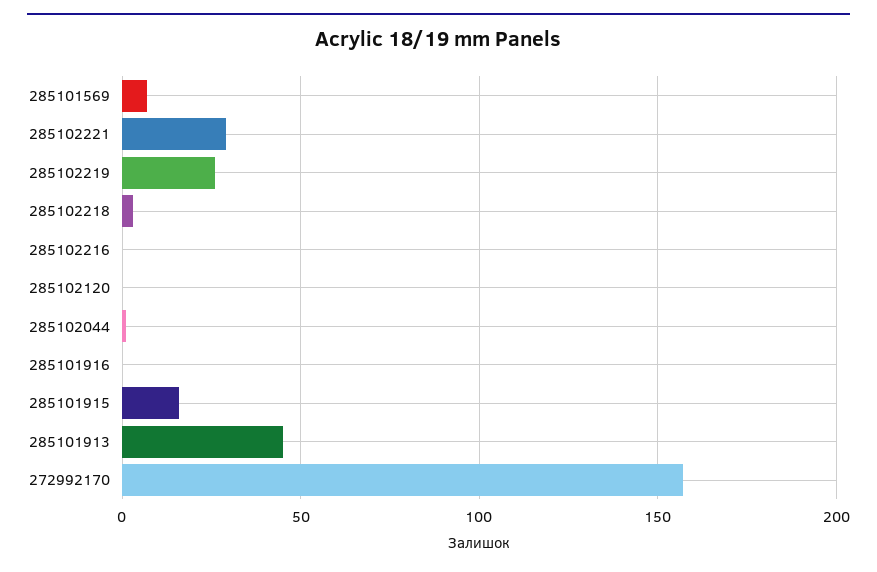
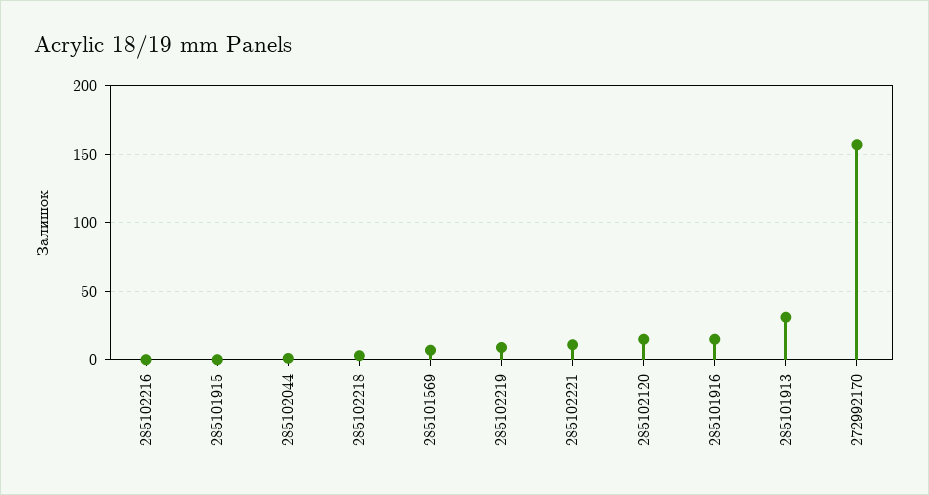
285102221: 30 -> 10
285102219: 25 -> 10
285102120: 0 -> 15
285101916: 0 -> 15
285101915: 15 -> 0
285101913: 45 -> 30

